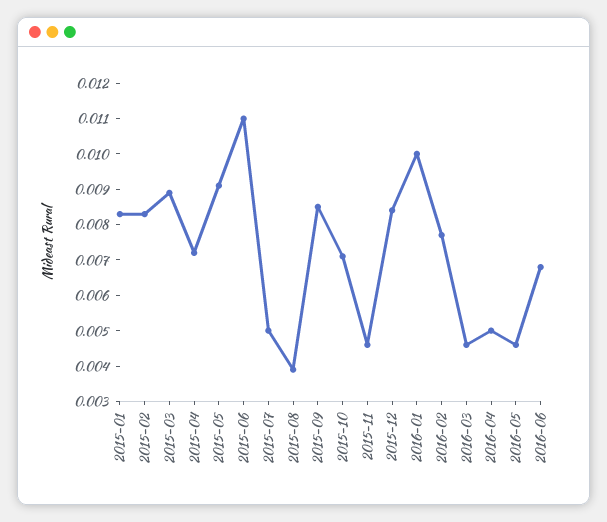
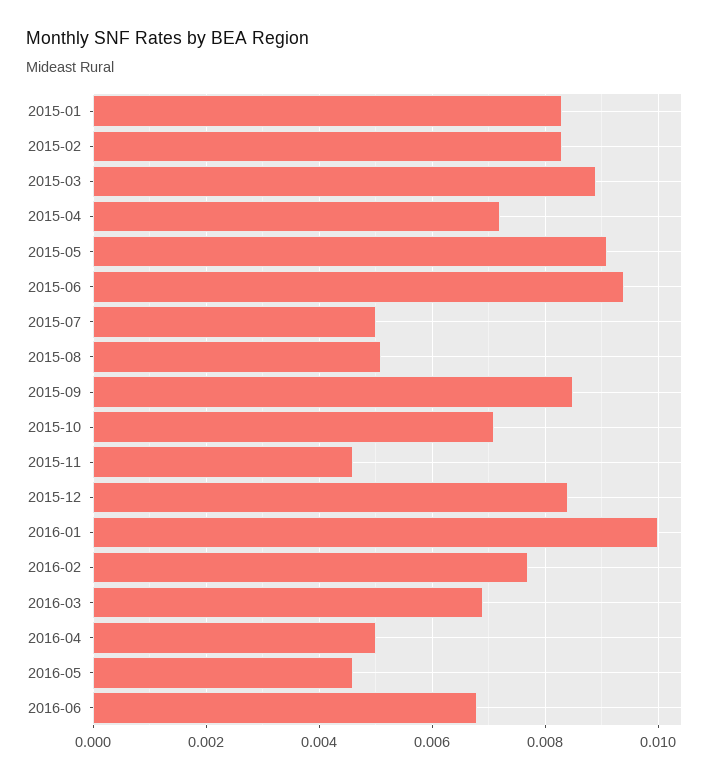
2015-06: 0.011 -> 0.0095
2015-08: 0.004 -> 0.005
2016-03: 0.0045 -> 0.007

